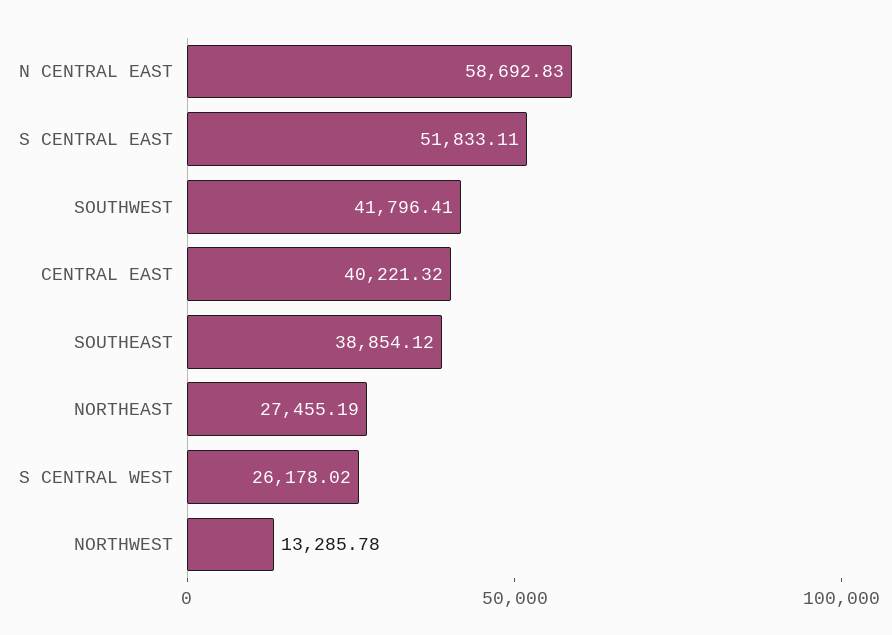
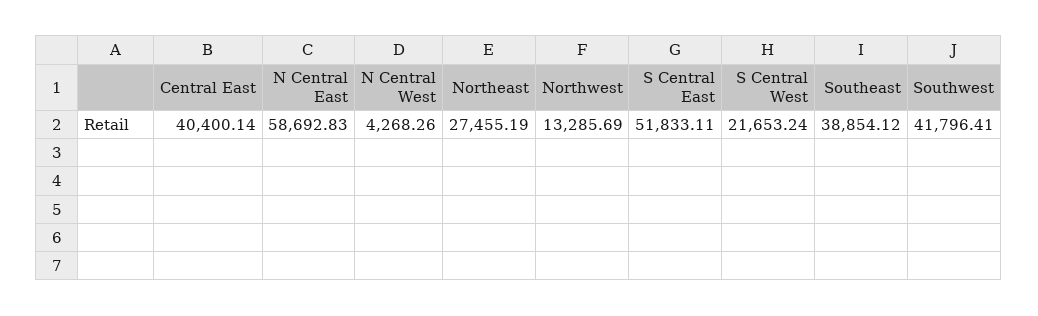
CENTRAL EAST: 40221.32 -> 40400.14
S CENTRAL WEST: 26178.02 -> 21653.24
NORTHWEST: 13285.78 -> 13285.69
N Central West: none -> 4268.26

